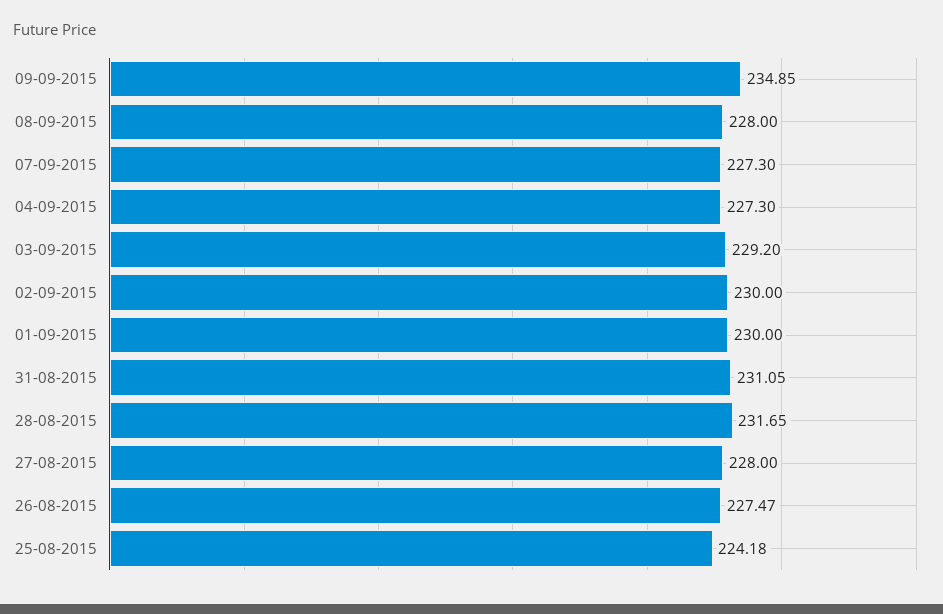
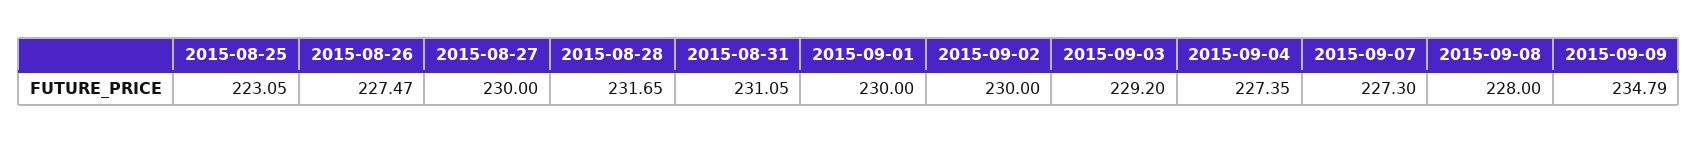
09-09-2015: 234.85 -> 234.79
04-09-2015: 227.3 -> 227.35
27-08-2015: 228 -> 230
25-08-2015: 224.18 -> 223.05

